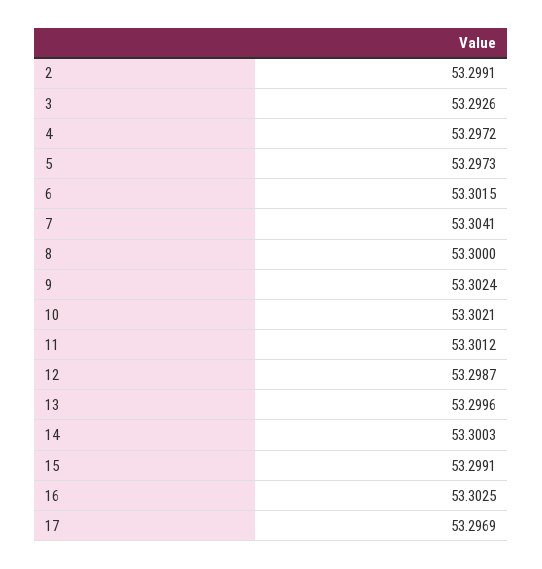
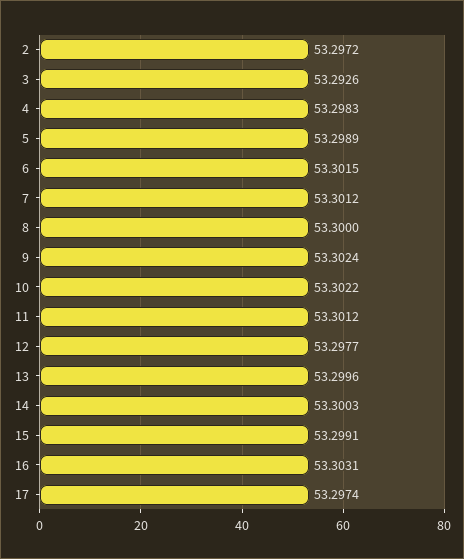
2: 53.2991 -> 53.2972
4: 53.2972 -> 53.2983
5: 53.2973 -> 53.2989
7: 53.3041 -> 53.3012
10: 53.3021 -> 53.3022
12: 53.2987 -> 53.2977
16: 53.3025 -> 53.3031
17: 53.2969 -> 53.2974

